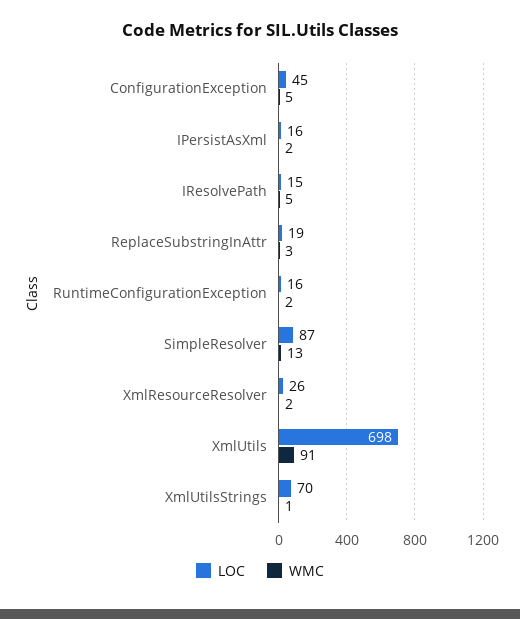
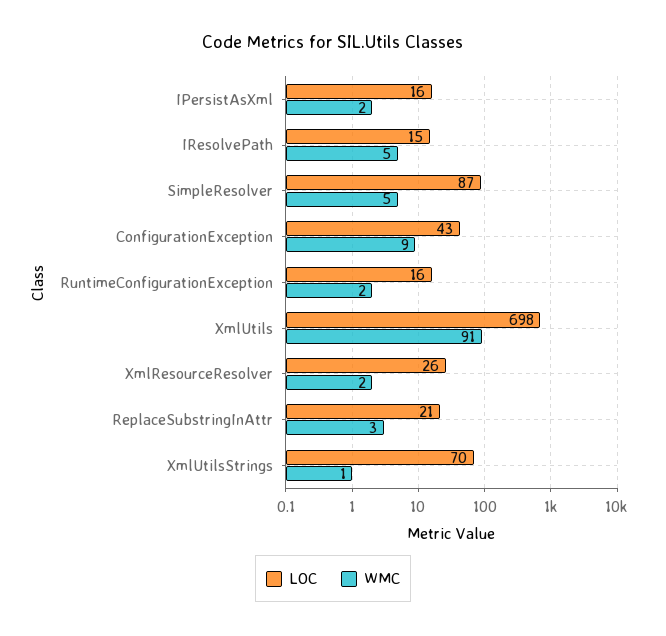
LOC, ConfigurationException: 45 -> 43
WMC, ConfigurationException: 5 -> 9
LOC, ReplaceSubstringInAttr: 19 -> 21
WMC, SimpleResolver: 13 -> 5

